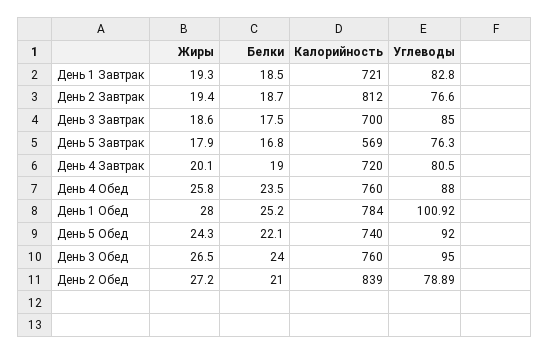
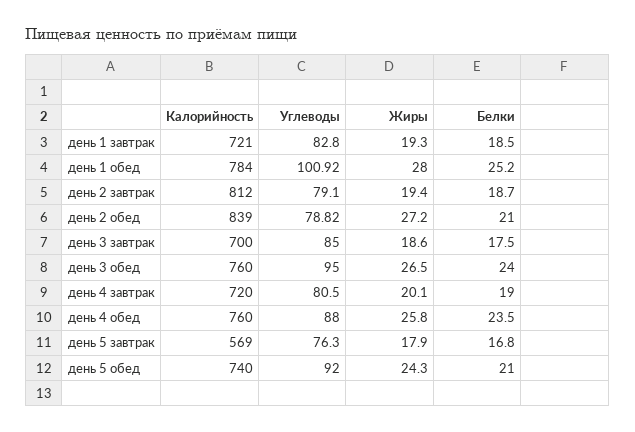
Углеводы, День 2 Завтрак: 76.6 -> 79.1
Белки, День 5 Обед: 22.1 -> 21
Углеводы, День 2 Обед: 78.89 -> 78.82

